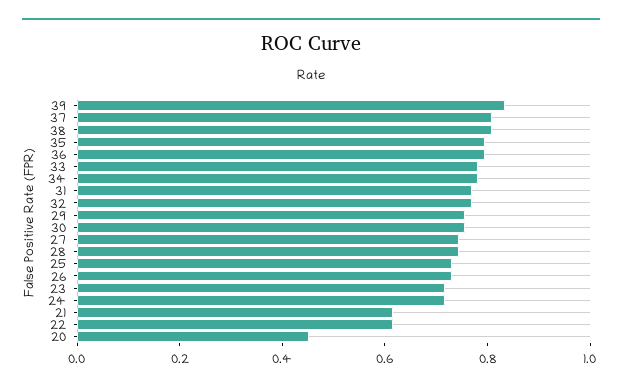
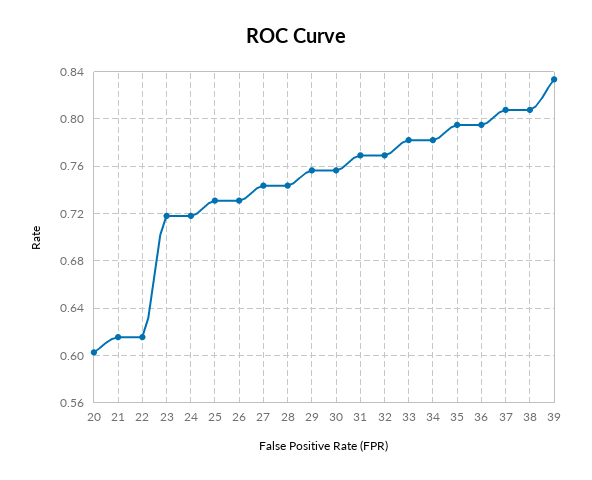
20: 0.45 -> 0.6

